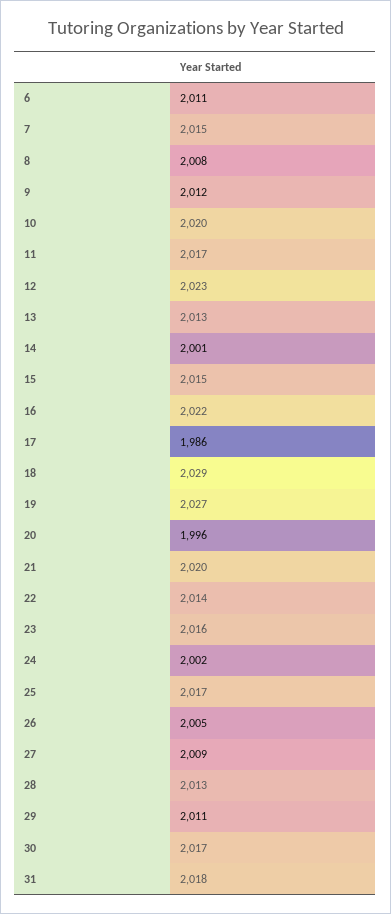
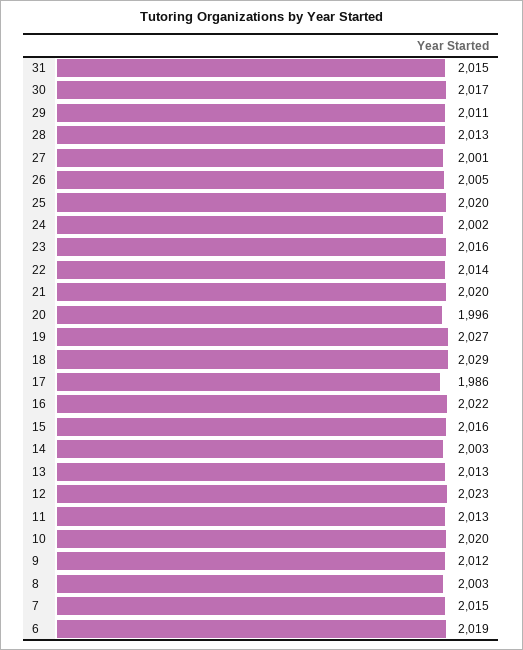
6: 2011 -> 2019
8: 2008 -> 2003
11: 2017 -> 2013
14: 2001 -> 2003
15: 2015 -> 2016
25: 2017 -> 2020
27: 2009 -> 2001
31: 2018 -> 2015

